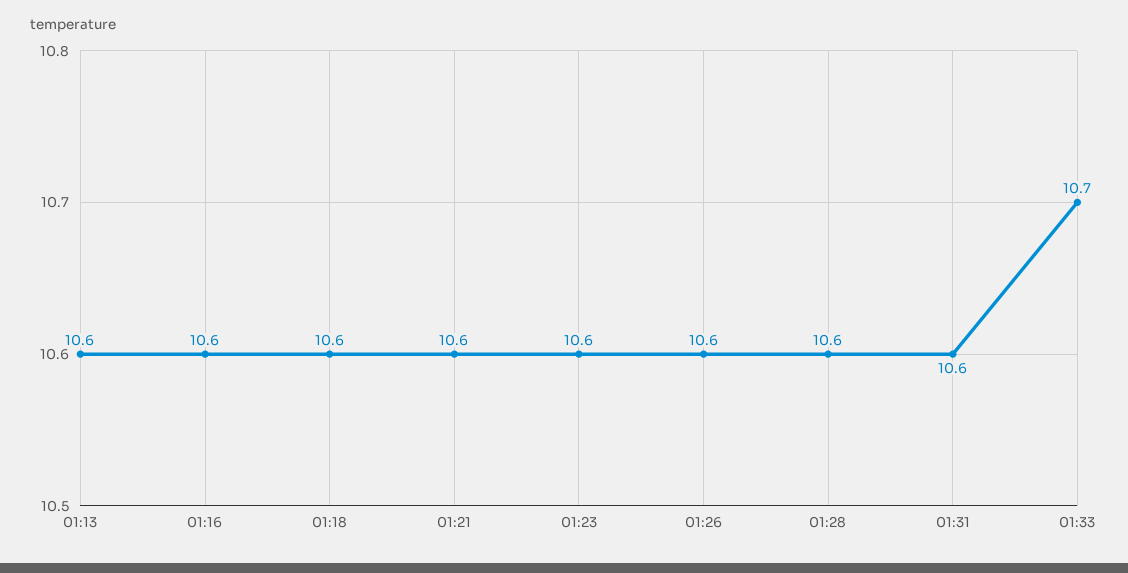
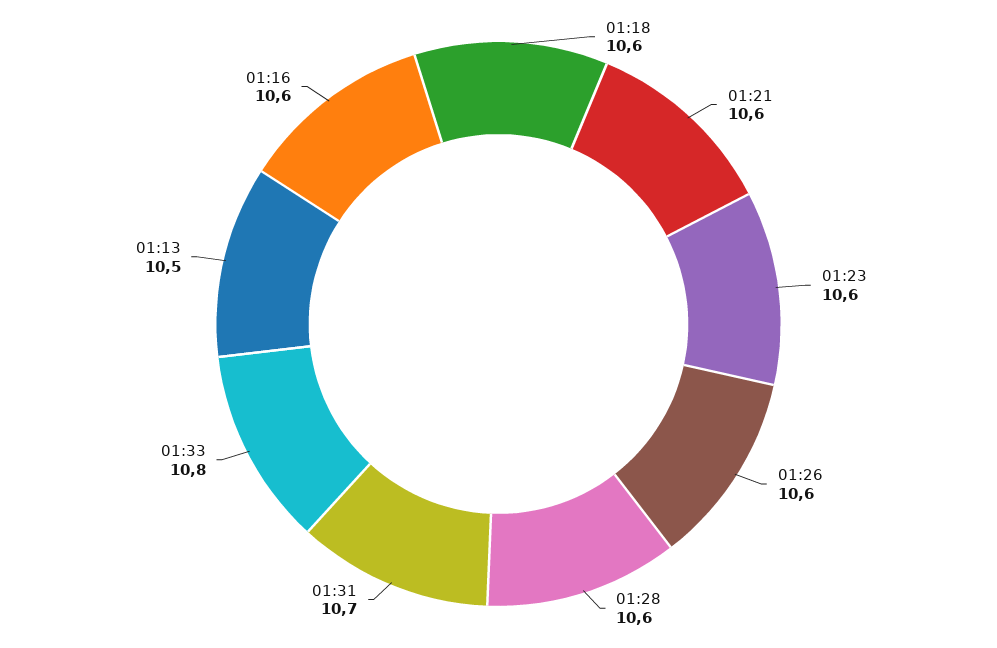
01:13: 10.6 -> 10.5
01:31: 10.6 -> 10.7
01:33: 10.7 -> 10.8

